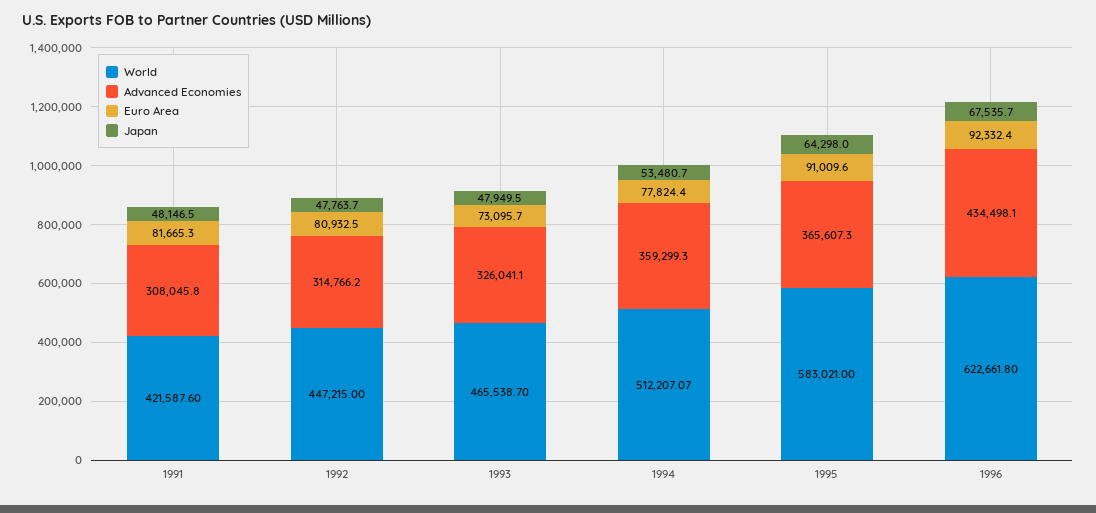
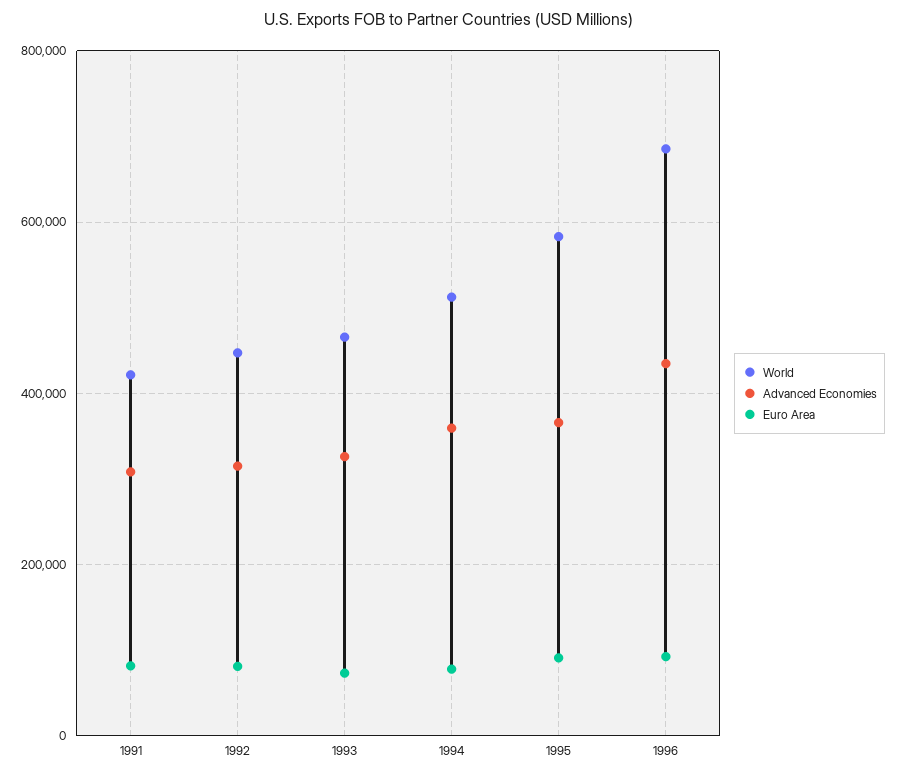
Japan, 1991: 48146.5 -> none
Japan, 1992: 47763.7 -> none
Japan, 1993: 47949.5 -> none
Japan, 1994: 53480.7 -> none
Japan, 1995: 64298 -> none
World, 1996: 622661.8 -> 680000
Japan, 1996: 67535.7 -> none

